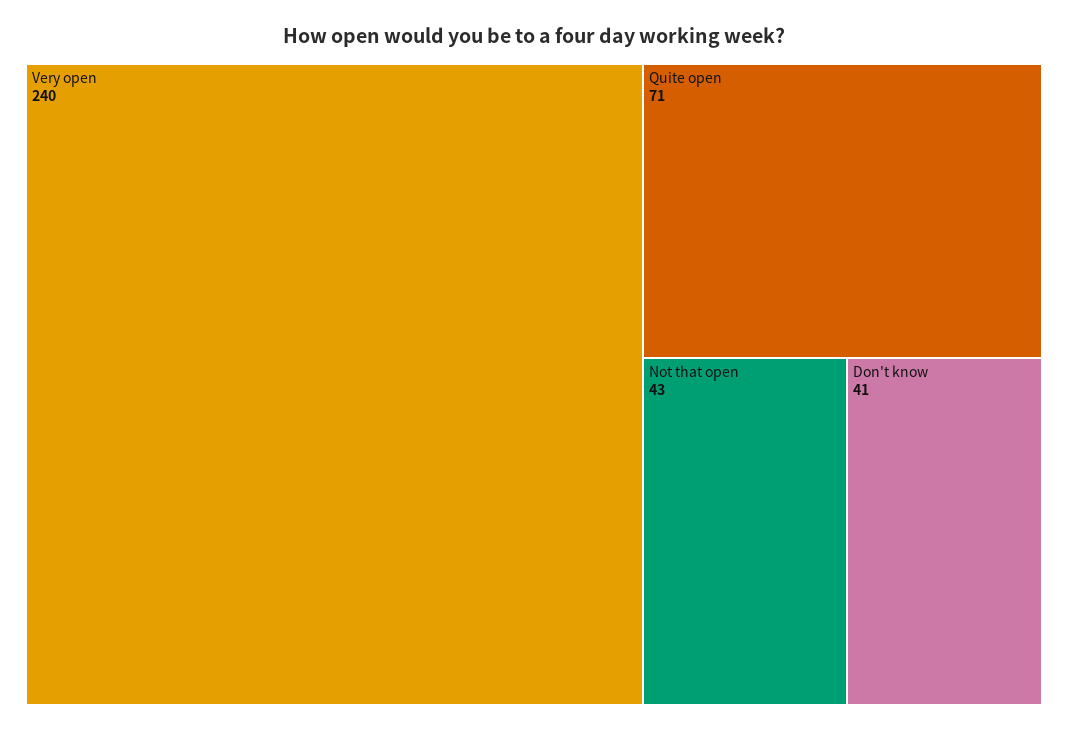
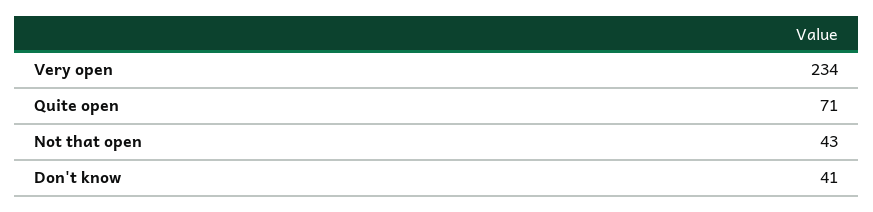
Very open: 240 -> 234

